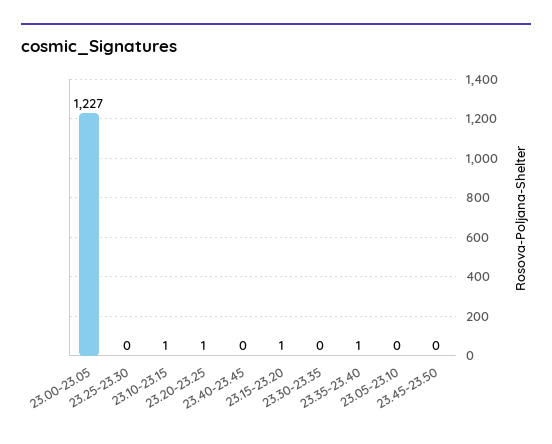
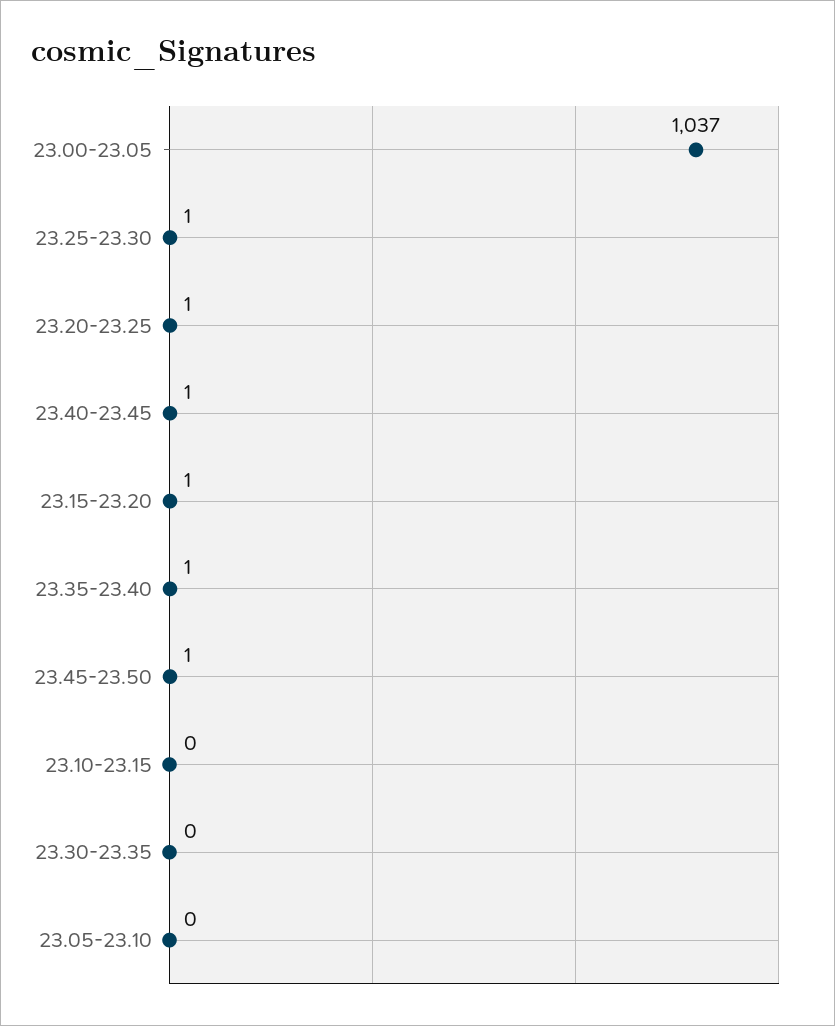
23.00-23.05: 1227 -> 1037
23.25-23.30: 0 -> 1
23.10-23.15: 1 -> 0
23.40-23.45: 0 -> 1
23.45-23.50: 0 -> 1

